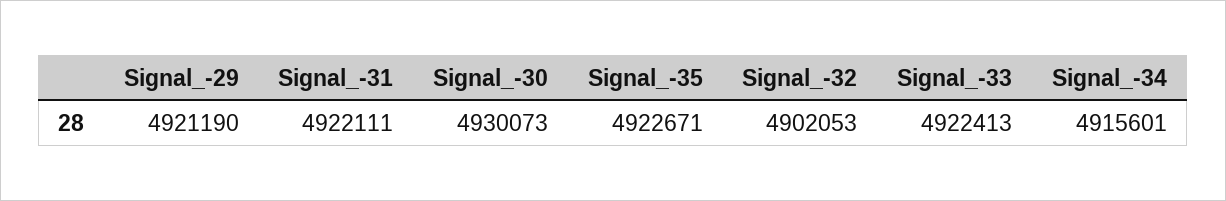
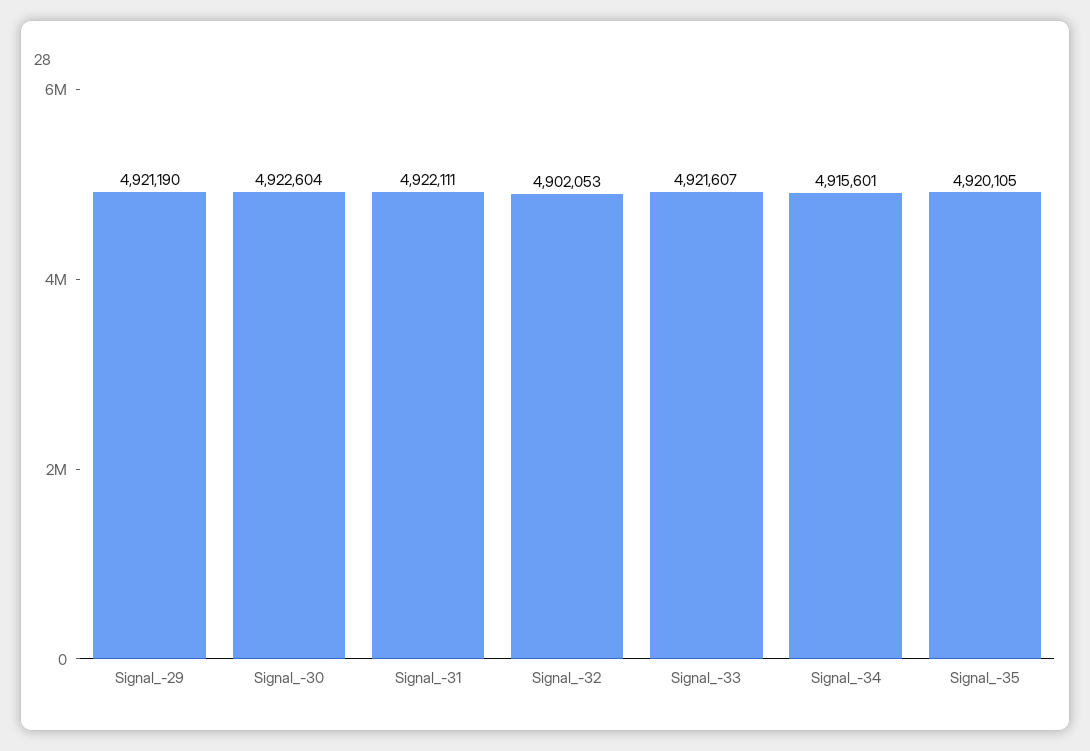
Signal_-30: 4930073 -> 4922604
Signal_-35: 4922671 -> 4920105
Signal_-33: 4922413 -> 4921607

